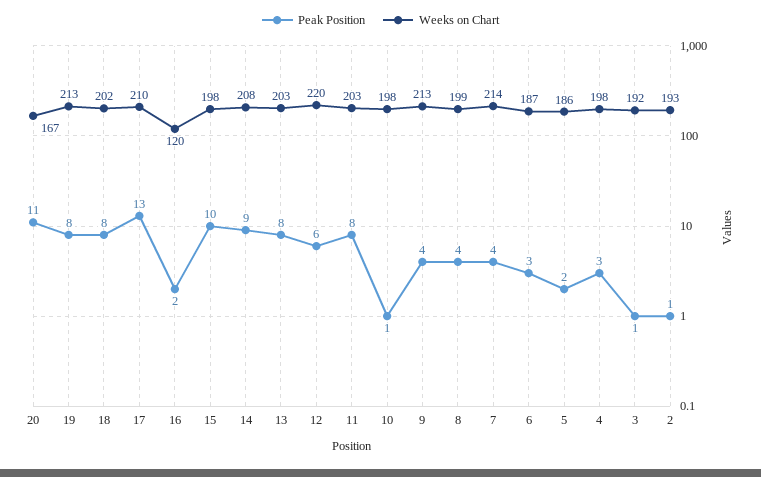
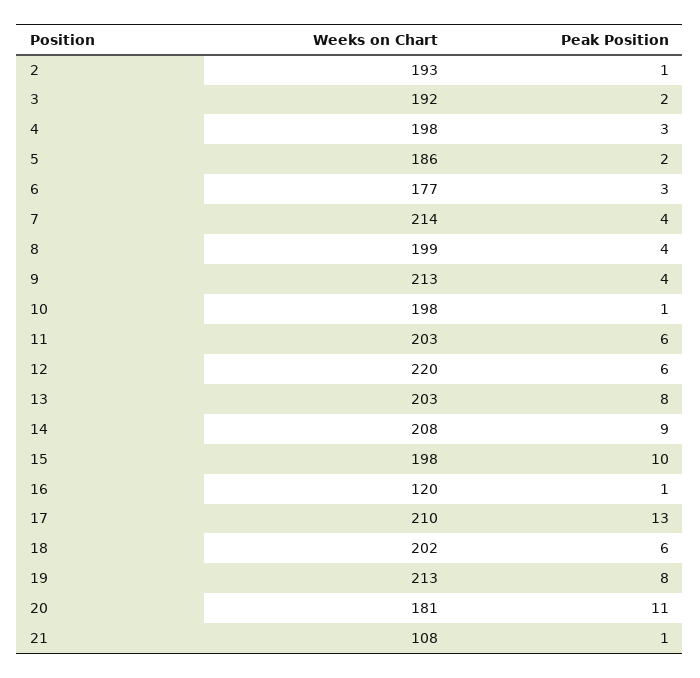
Weeks on Chart, 20: 167 -> 181
Peak Position, 18: 8 -> 6
Peak Position, 16: 2 -> 1
Peak Position, 11: 8 -> 6
Weeks on Chart, 6: 187 -> 177
Peak Position, 3: 1 -> 2
Weeks on Chart, 21: none -> 108
Peak Position, 21: none -> 1

